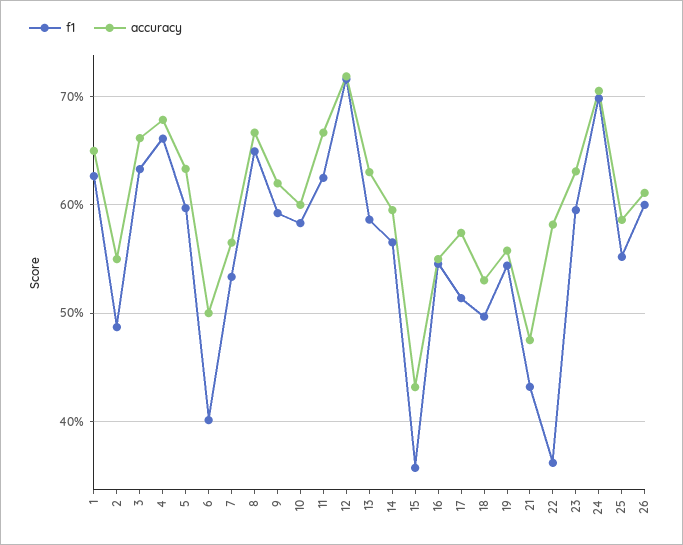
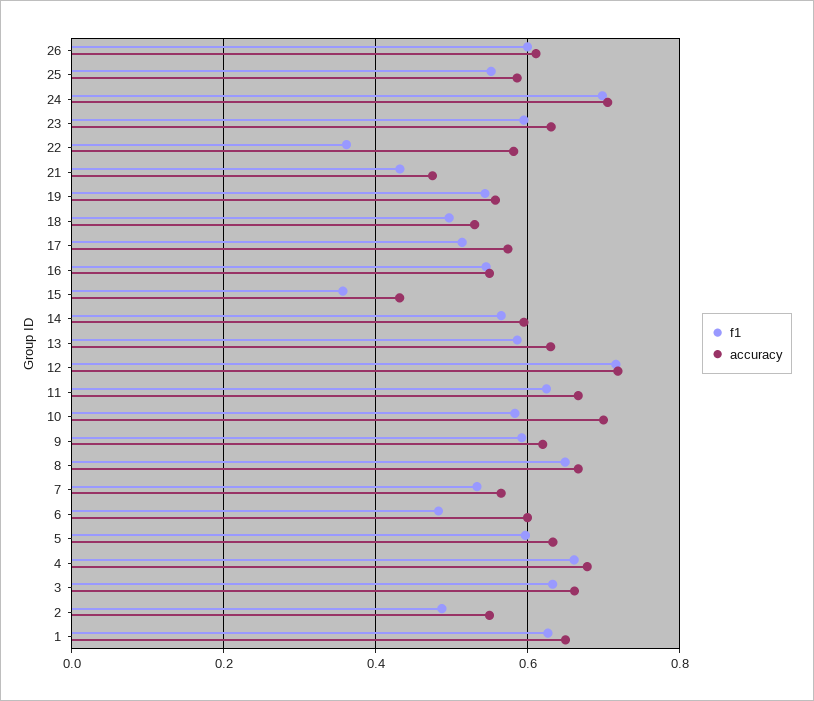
f1, 6: 0.4 -> 0.48
accuracy, 6: 0.5 -> 0.6
accuracy, 10: 0.6 -> 0.7

